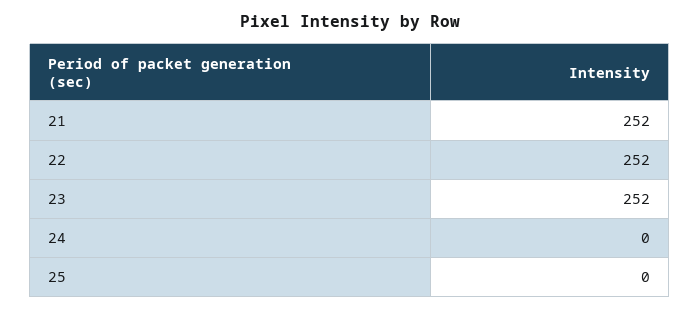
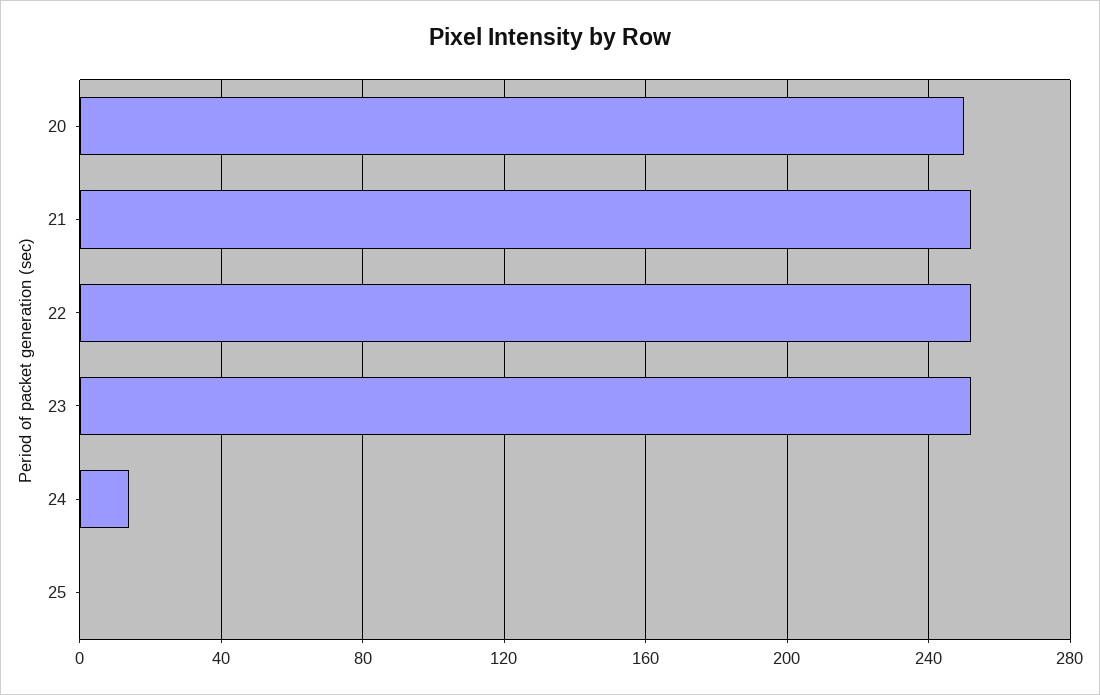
24: 0 -> 15
20: none -> 250

